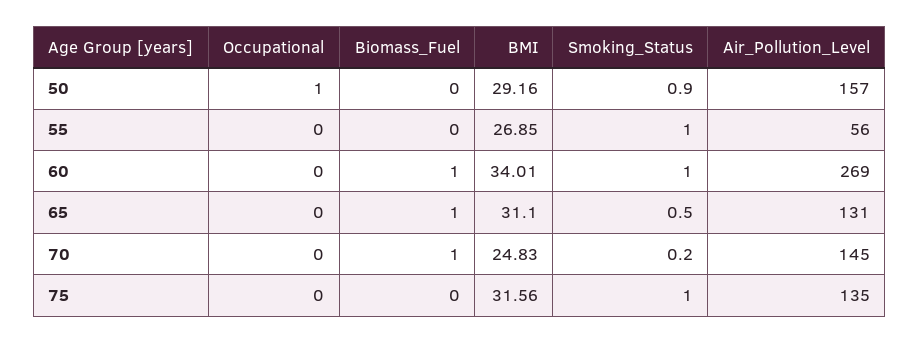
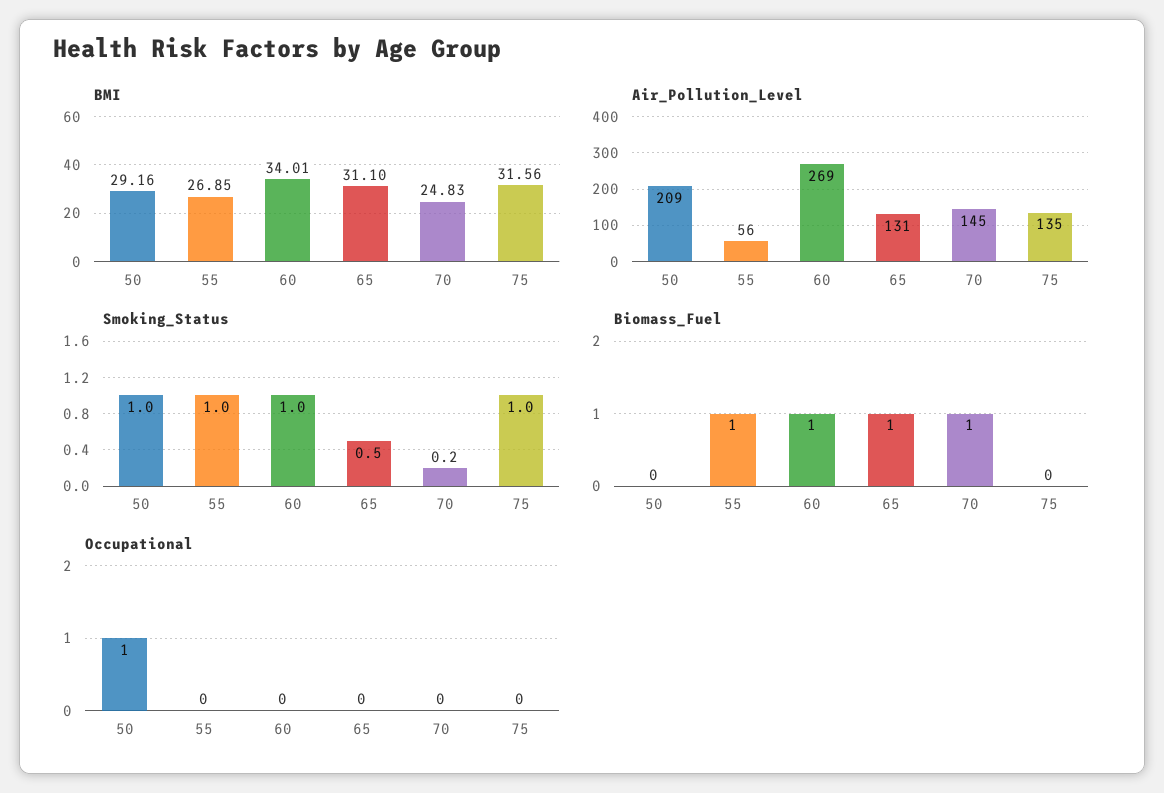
Smoking_Status, 50: 0.9 -> 1
Air_Pollution_Level, 50: 157 -> 209
Biomass_Fuel, 55: 0 -> 1

